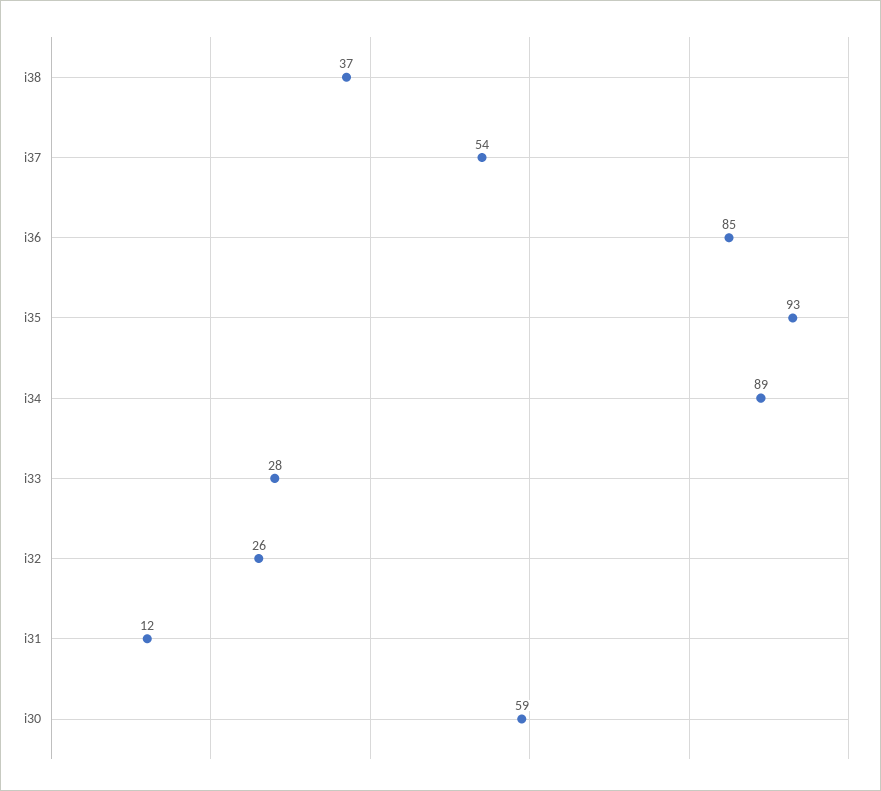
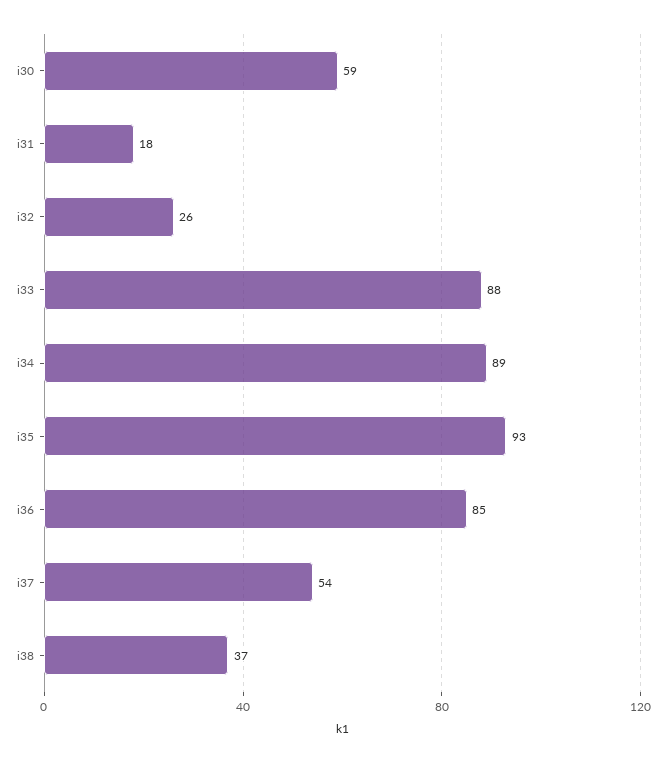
i33: 28 -> 88
i31: 12 -> 18

